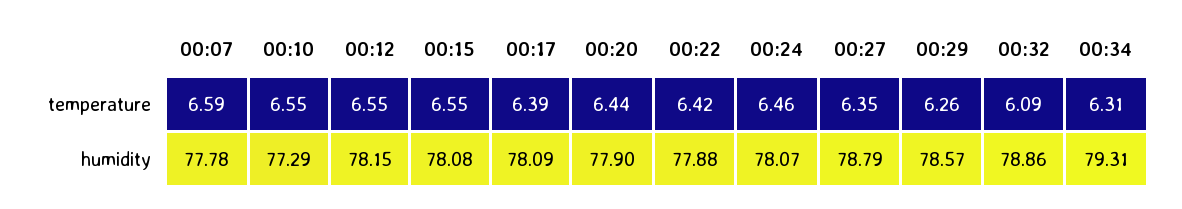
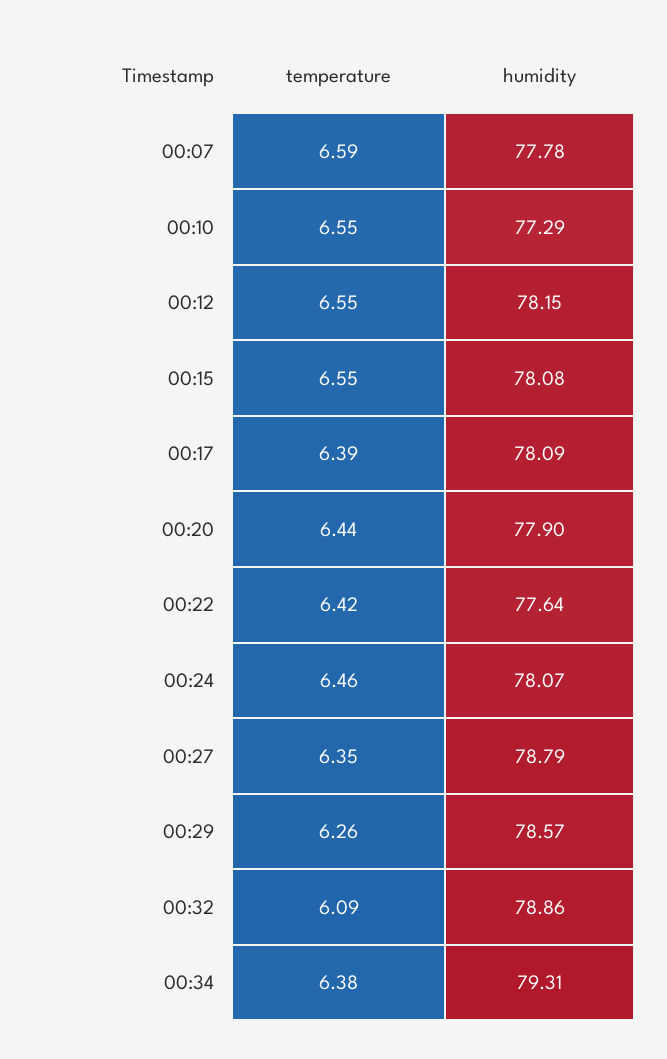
00:34, temperature: 6.31 -> 6.38
00:22, humidity: 77.88 -> 77.64

